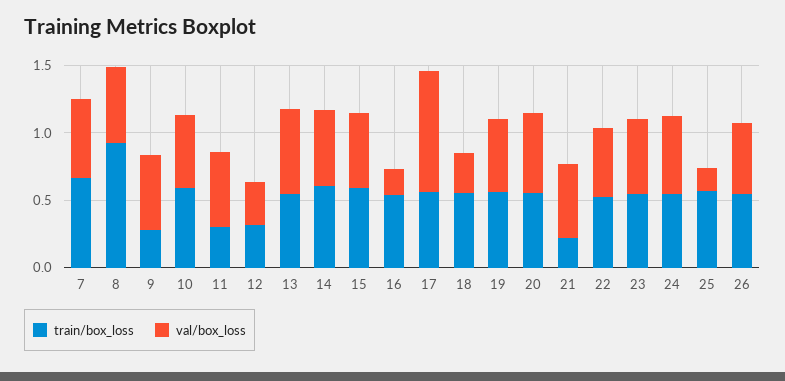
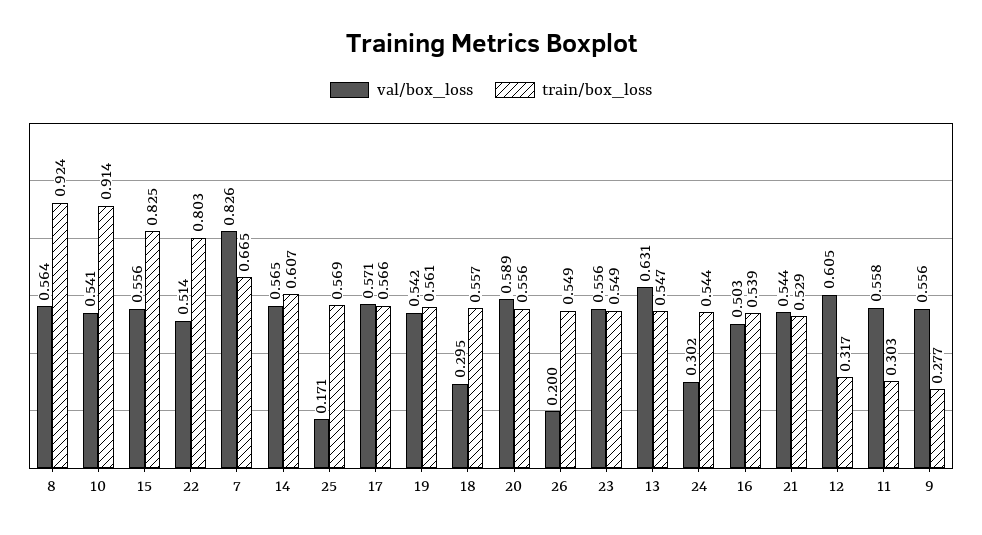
val/box_loss, 7: 0.6 -> 0.826
train/box_loss, 10: 0.6 -> 0.914
val/box_loss, 12: 0.3 -> 0.605
train/box_loss, 15: 0.6 -> 0.825
val/box_loss, 16: 0.2 -> 0.503
val/box_loss, 17: 0.9 -> 0.571
train/box_loss, 21: 0.2 -> 0.529
train/box_loss, 22: 0.5 -> 0.803
val/box_loss, 24: 0.6 -> 0.302
val/box_loss, 26: 0.5 -> 0.2

